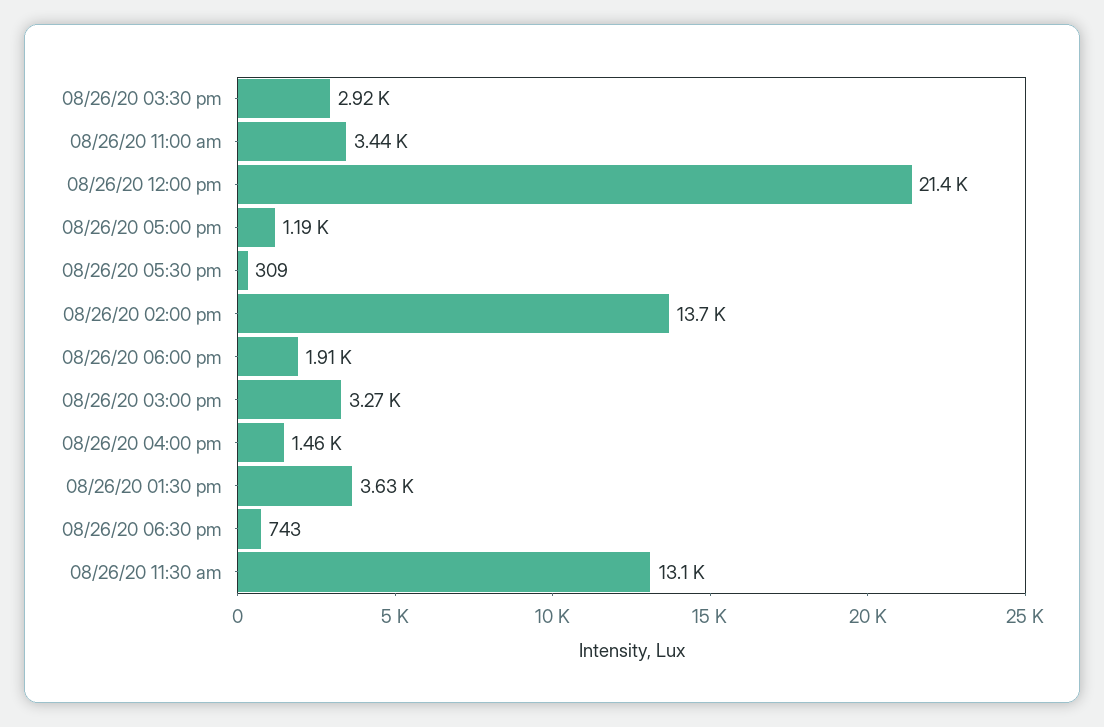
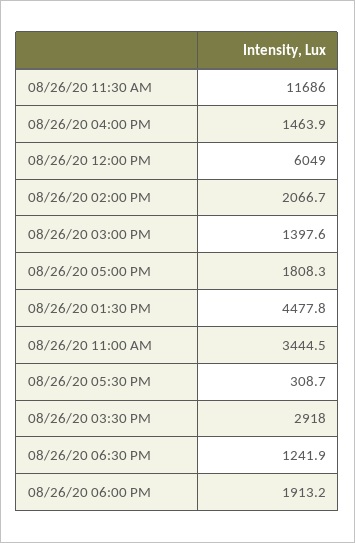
08/26/20 12:00 pm: 21400 -> 6049
08/26/20 05:00 pm: 1190 -> 1808.3
08/26/20 02:00 pm: 13700 -> 2066.7
08/26/20 03:00 pm: 3270 -> 1397.6
08/26/20 01:30 pm: 3630 -> 4477.8
08/26/20 06:30 pm: 743 -> 1241.9
08/26/20 11:30 am: 13100 -> 11686

